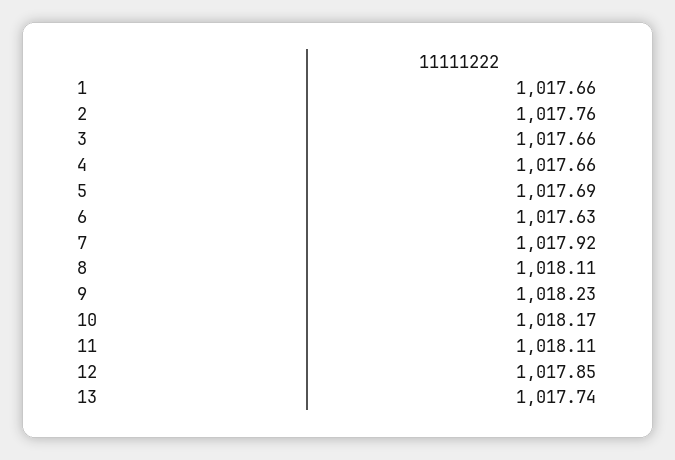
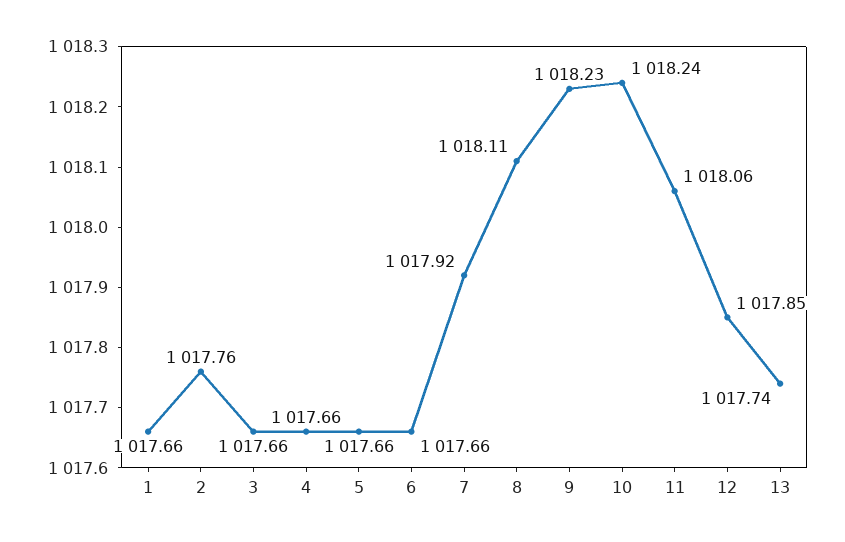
5: 1017.69 -> 1017.66
6: 1017.63 -> 1017.66
10: 1018.17 -> 1018.24
11: 1018.11 -> 1018.06

